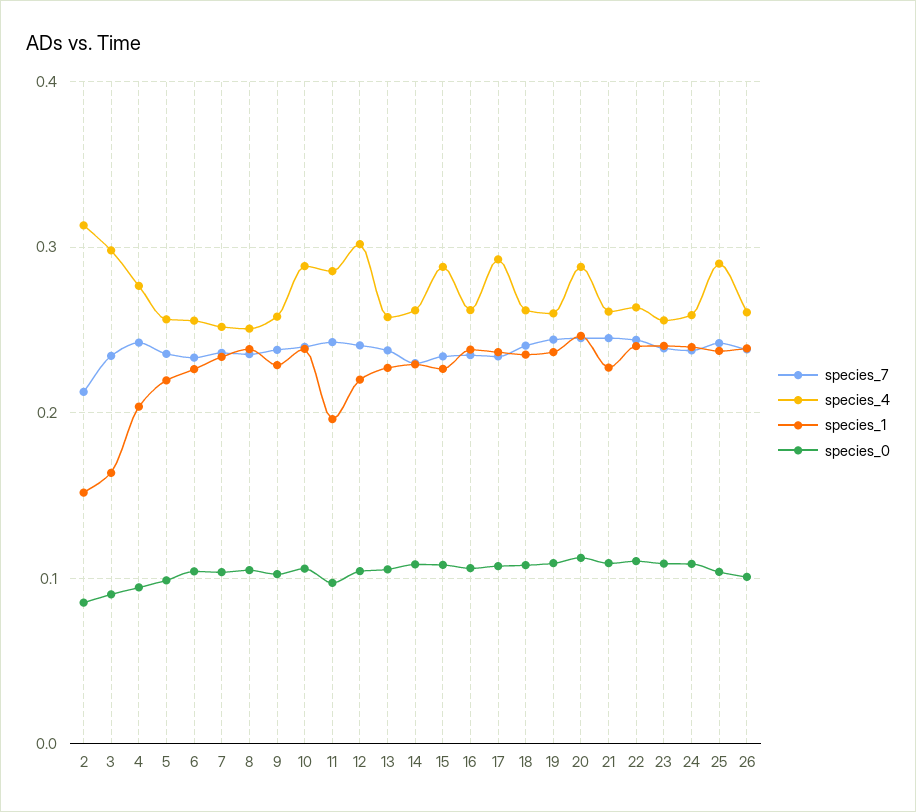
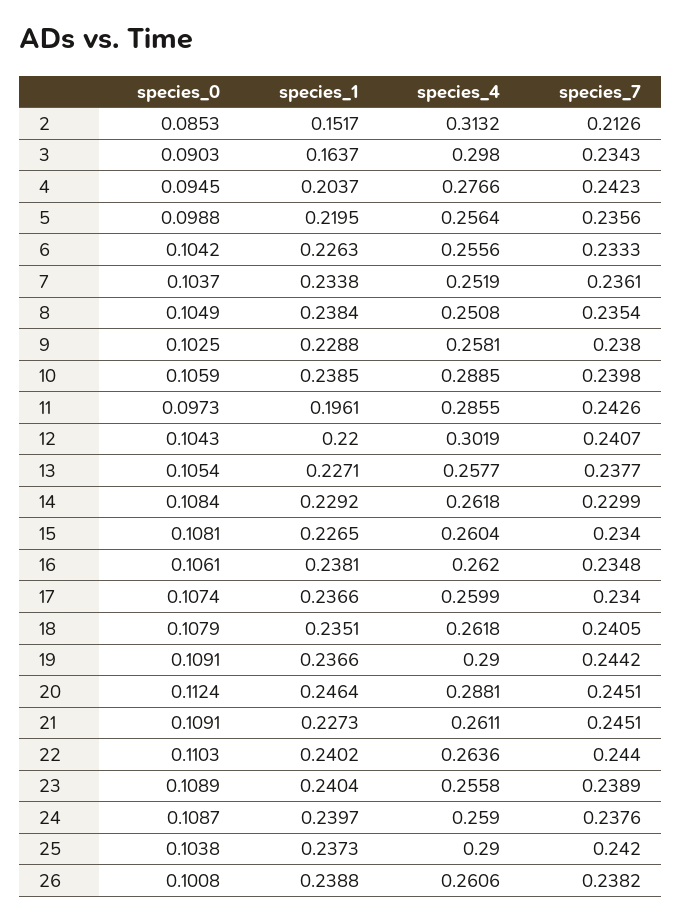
species_4, 15: 0.29 -> 0.2604
species_4, 17: 0.29 -> 0.2599
species_4, 19: 0.26 -> 0.29

